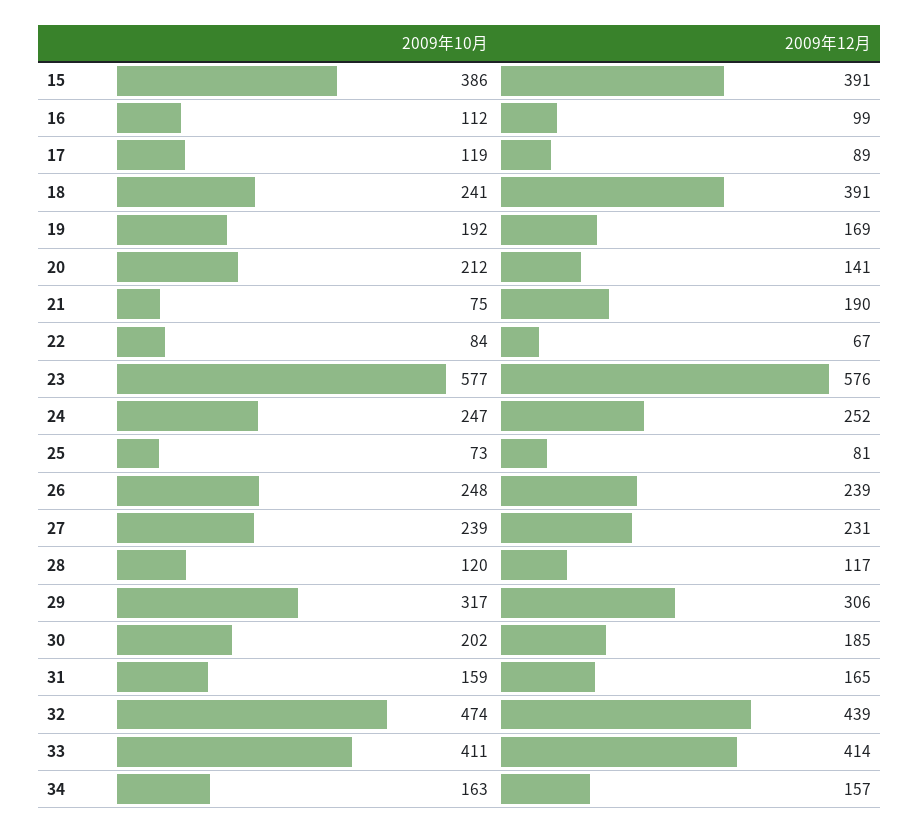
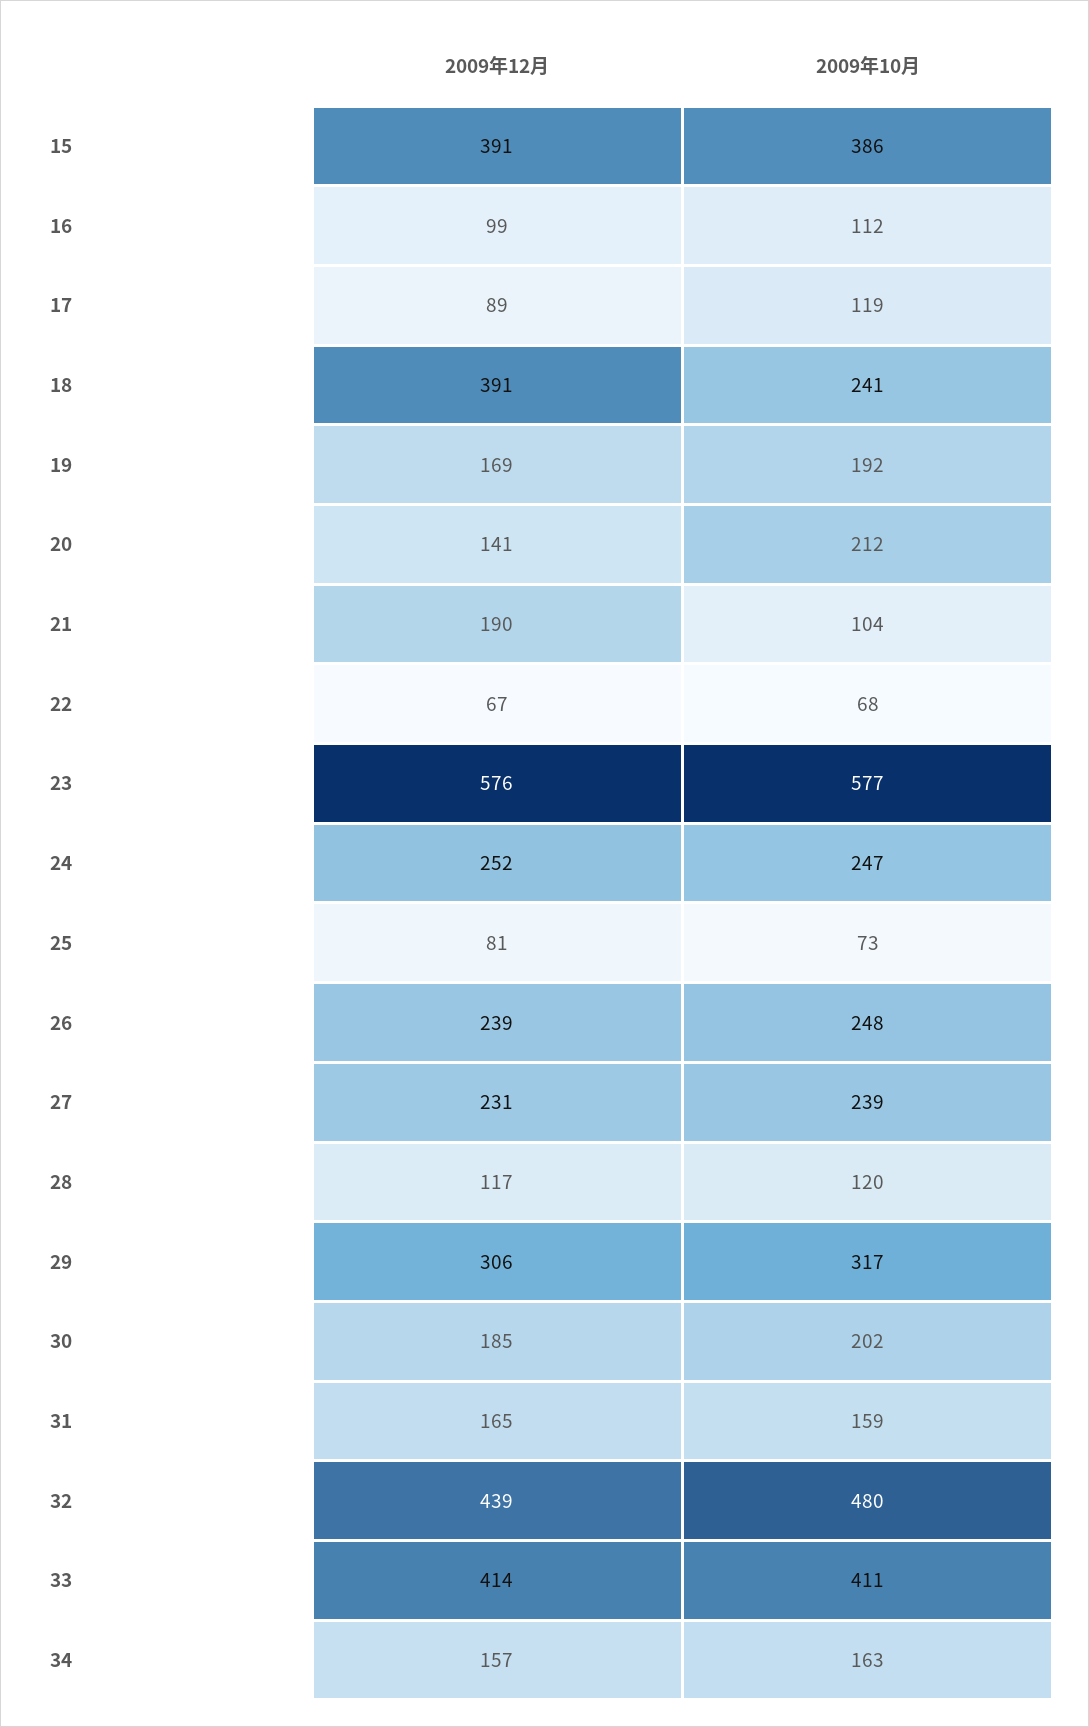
2009年10月, 21: 75 -> 104
2009年10月, 22: 84 -> 68
2009年10月, 32: 474 -> 480

